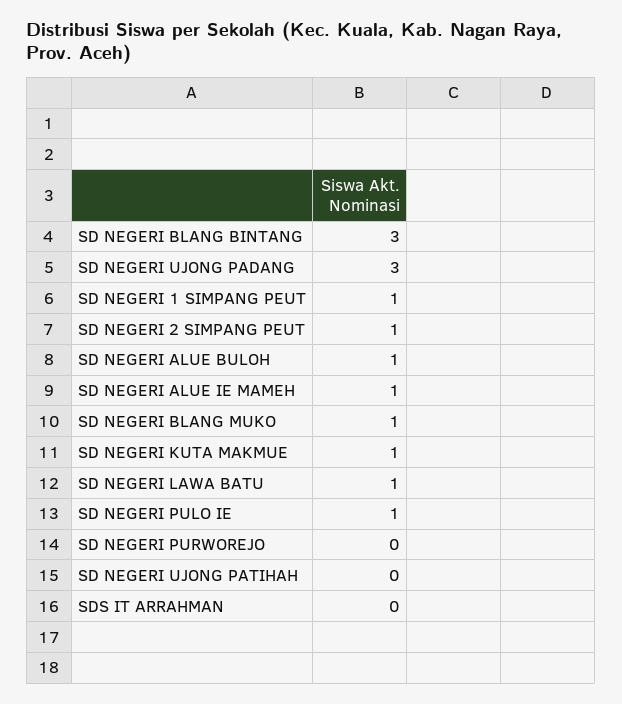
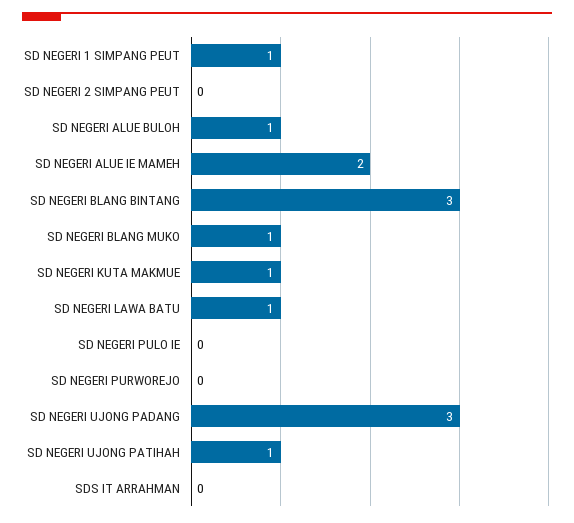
SD NEGERI 2 SIMPANG PEUT: 1 -> 0
SD NEGERI ALUE IE MAMEH: 1 -> 2
SD NEGERI PULO IE: 1 -> 0
SD NEGERI UJONG PATIHAH: 0 -> 1

